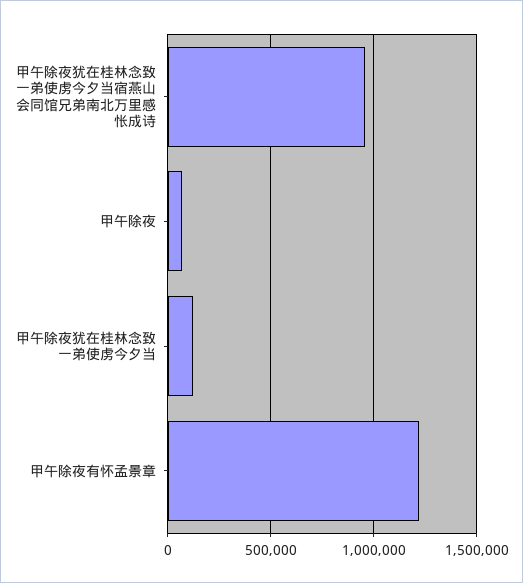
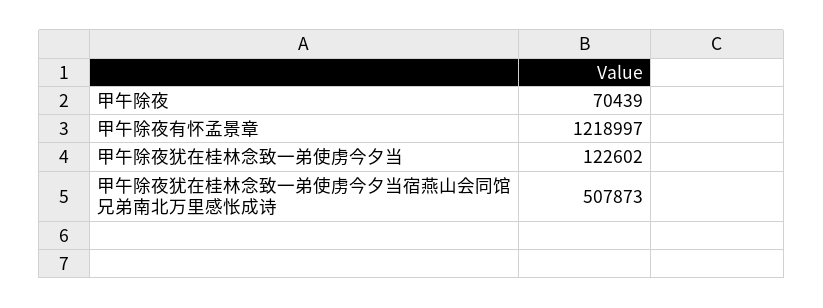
甲午除夜犹在桂林念致一弟使虏今夕当宿燕山会同馆兄弟南北万里感怅成诗: 950000 -> 507873

